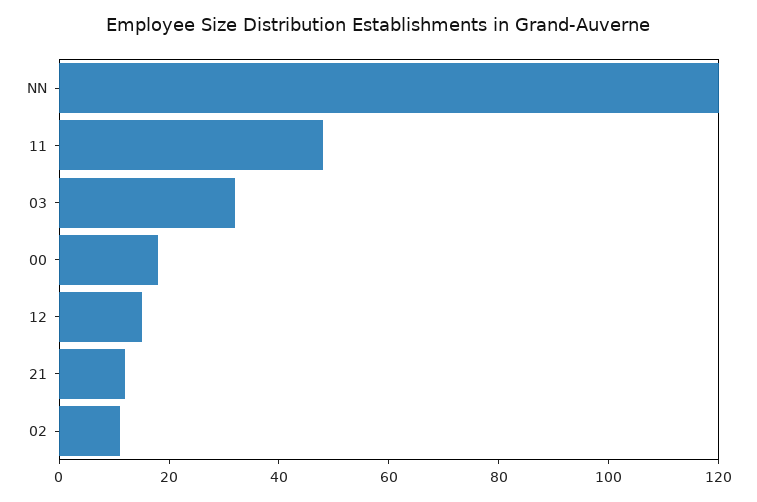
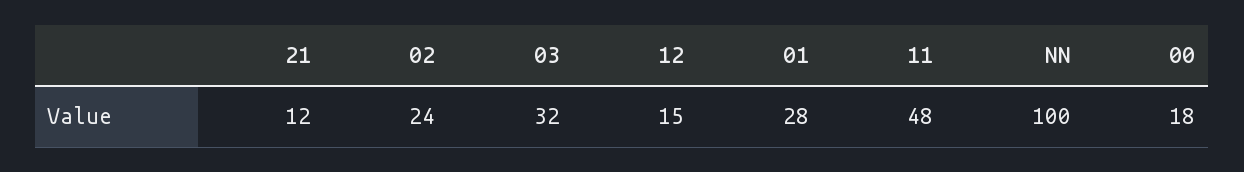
NN: 120 -> 100
02: 10 -> 24
01: none -> 28

